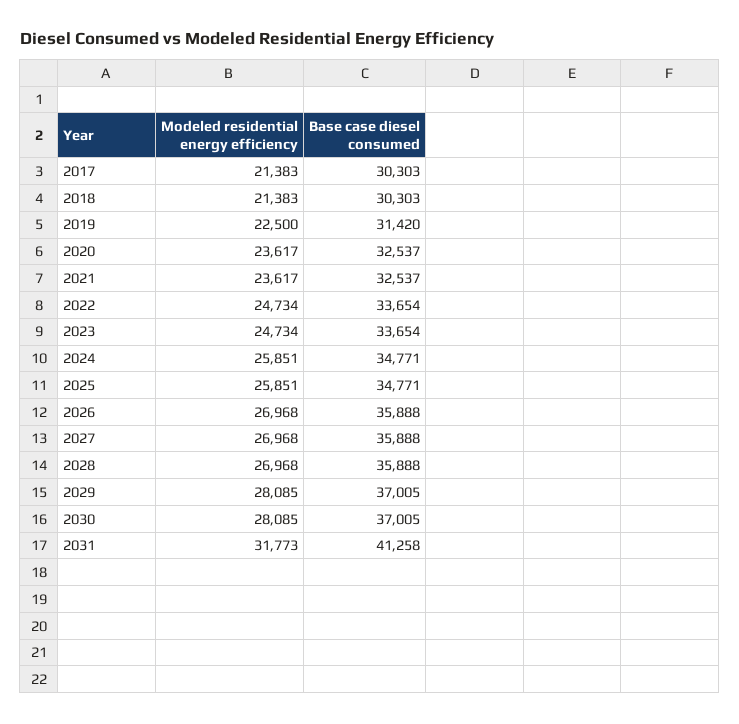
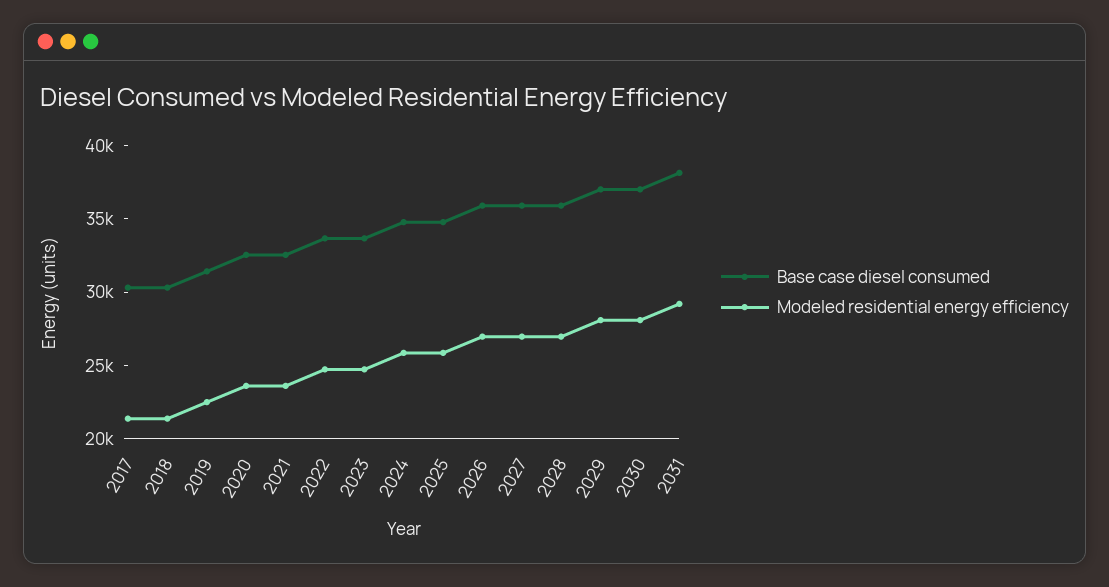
Modeled residential energy efficiency, 2031: 31773 -> 29000
Base case diesel consumed, 2031: 41258 -> 38000

